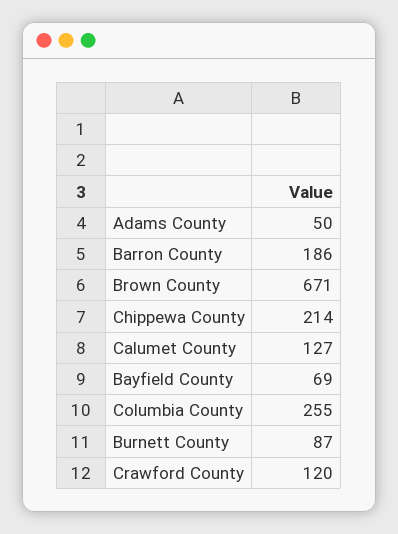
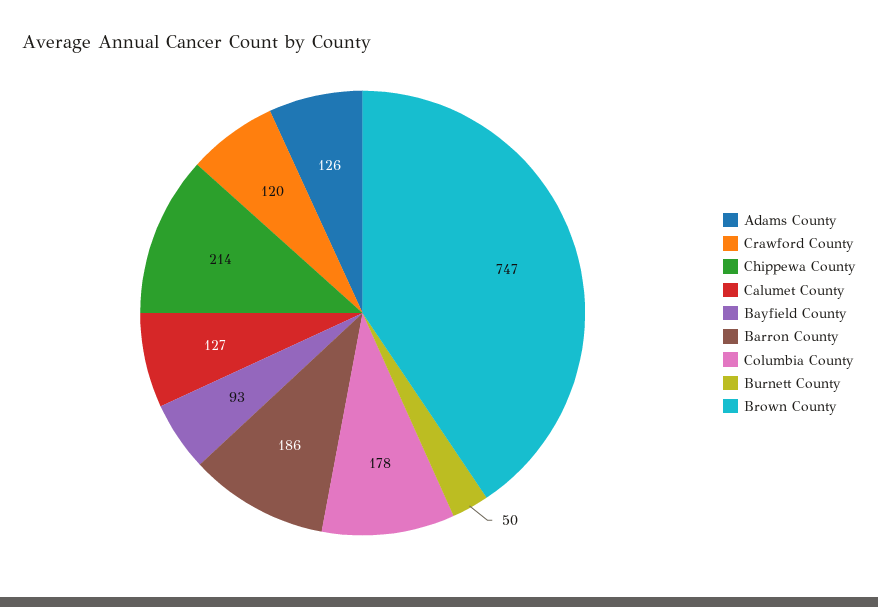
Adams County: 50 -> 126
Brown County: 671 -> 747
Bayfield County: 69 -> 93
Columbia County: 255 -> 178
Burnett County: 87 -> 50

